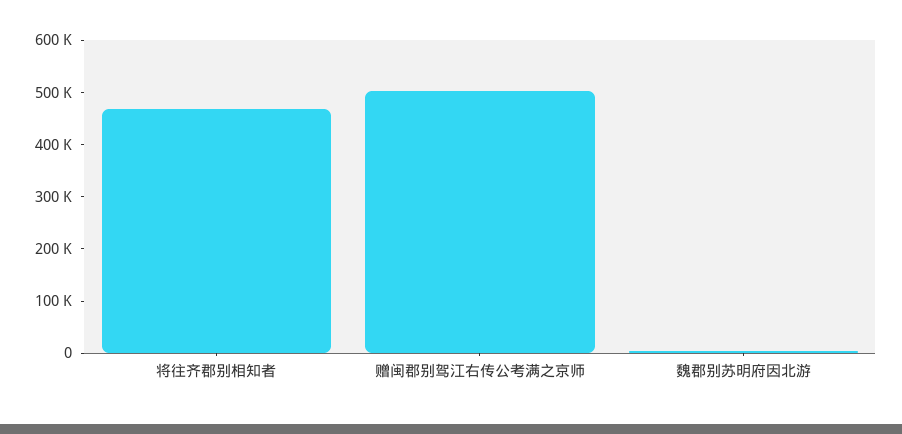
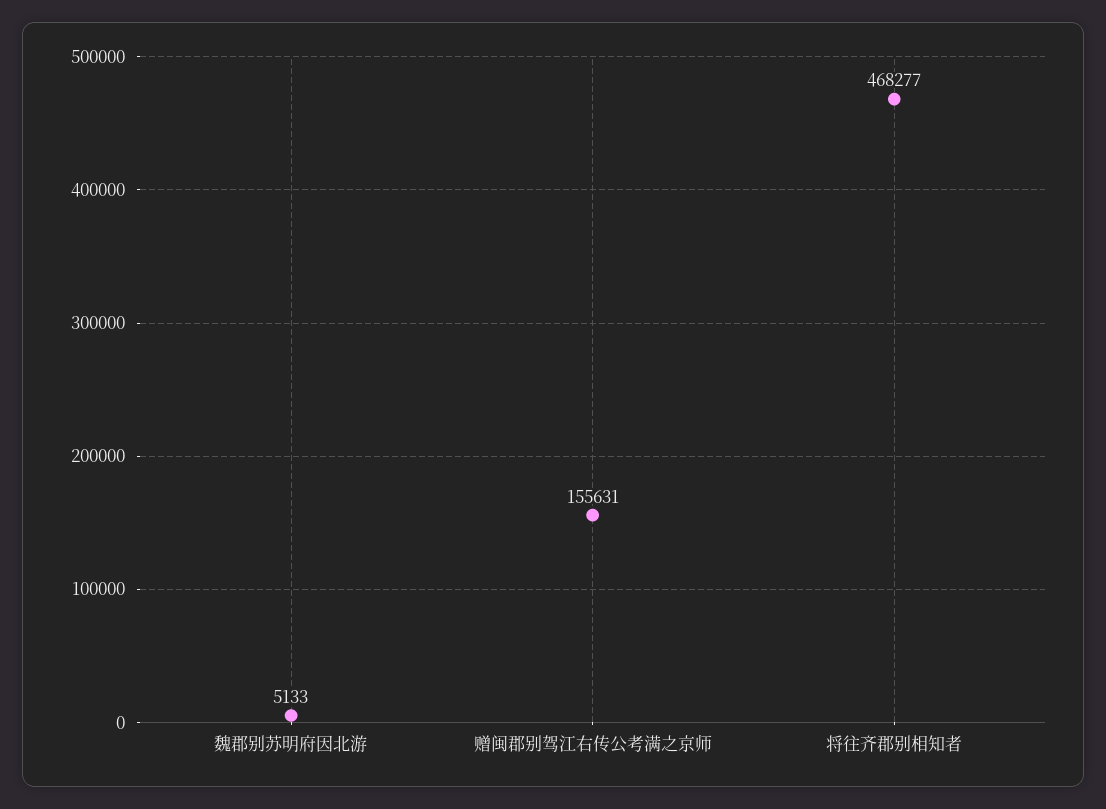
赠闽郡别驾江右传公考满之京师: 500000 -> 155631

